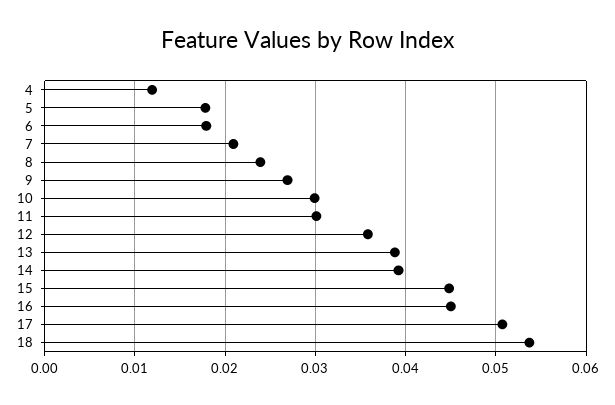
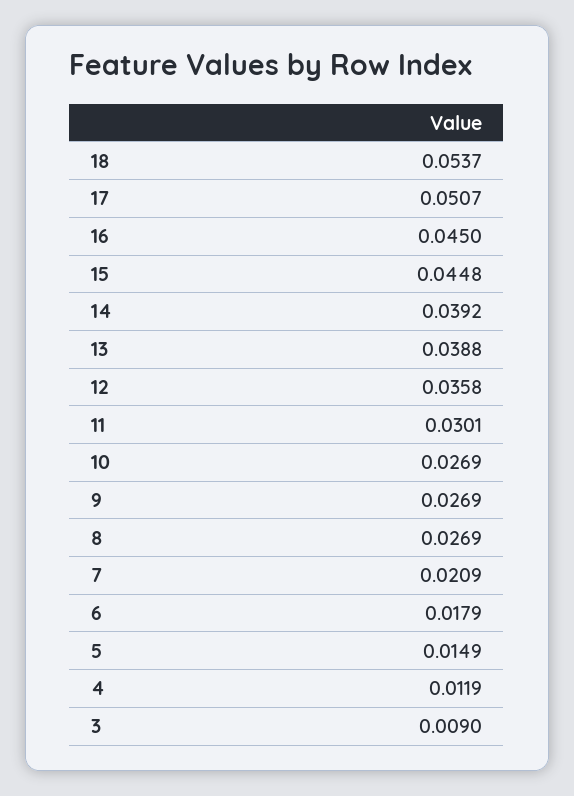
5: 0.018 -> 0.0149
8: 0.024 -> 0.0269
10: 0.03 -> 0.0269
3: none -> 0.009

